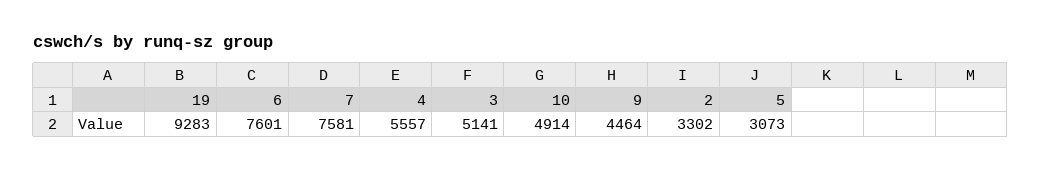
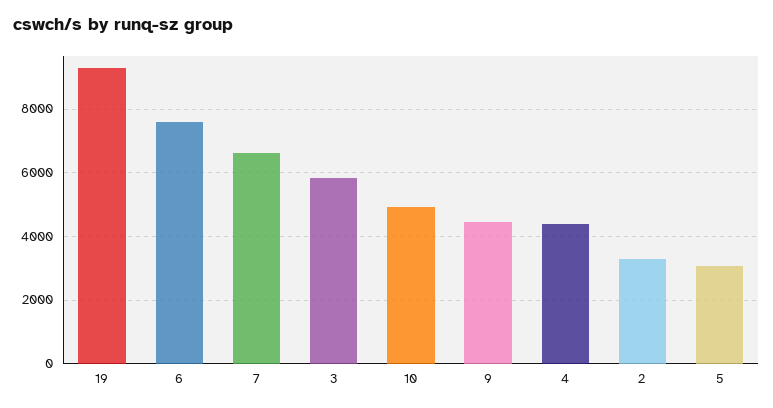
7: 7581 -> 6600
4: 5557 -> 4400
3: 5141 -> 5800

